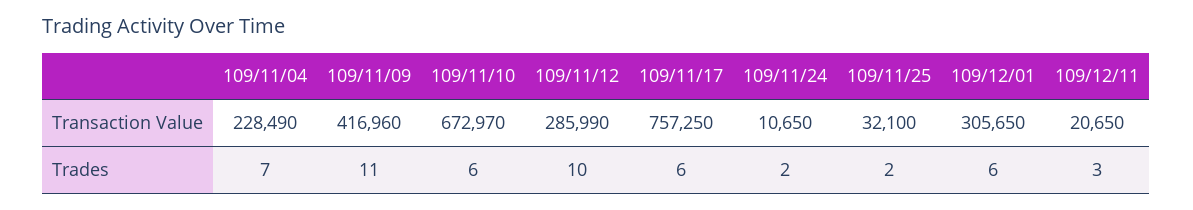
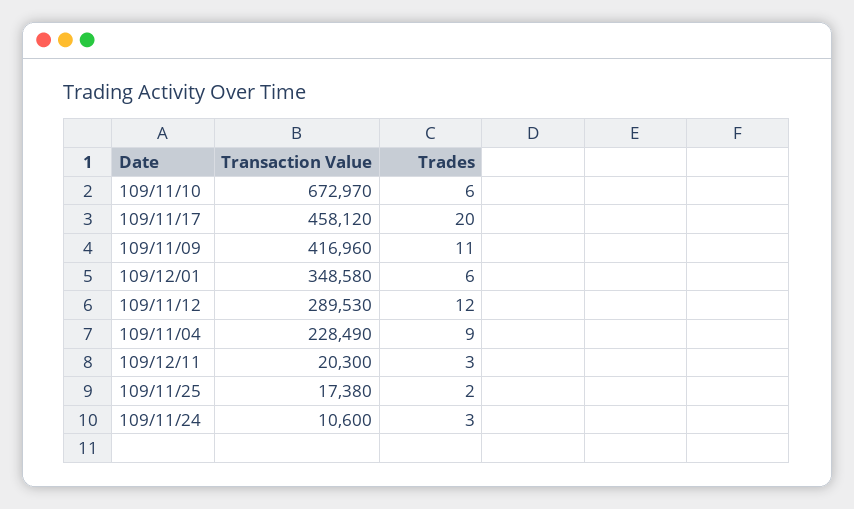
109/11/12, Transaction Value: 285990 -> 289530
109/11/17, Transaction Value: 757250 -> 458120
109/11/24, Transaction Value: 10650 -> 10600
109/11/25, Transaction Value: 32100 -> 17380
109/12/01, Transaction Value: 305650 -> 348580
109/12/11, Transaction Value: 20650 -> 20300
109/11/04, Trades: 7 -> 9
109/11/12, Trades: 10 -> 12
109/11/17, Trades: 6 -> 20
109/11/24, Trades: 2 -> 3

